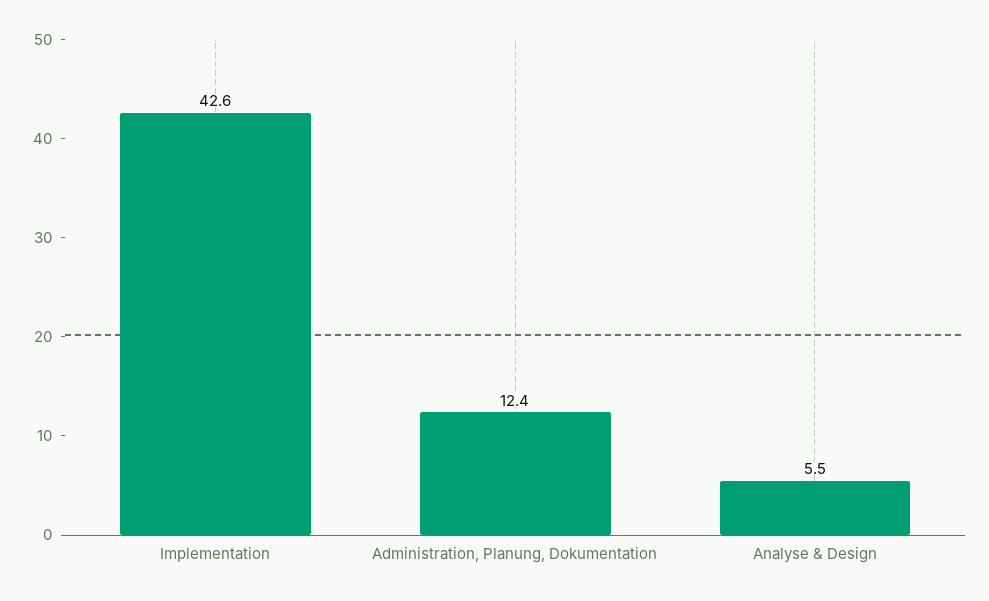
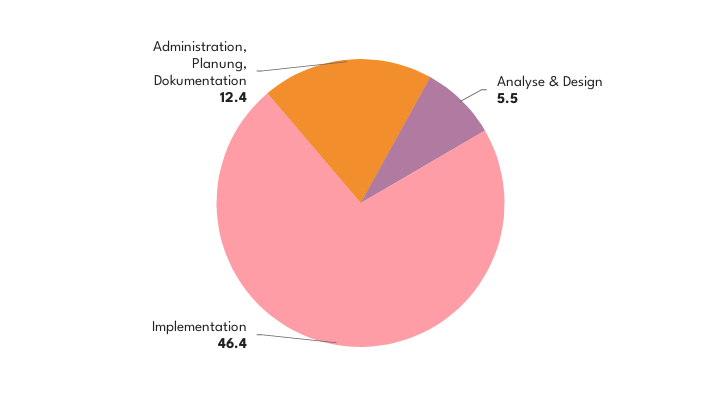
Implementation: 42.6 -> 46.4

